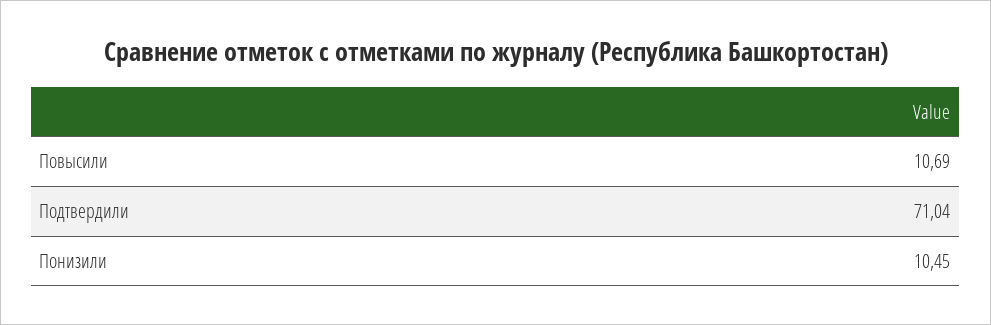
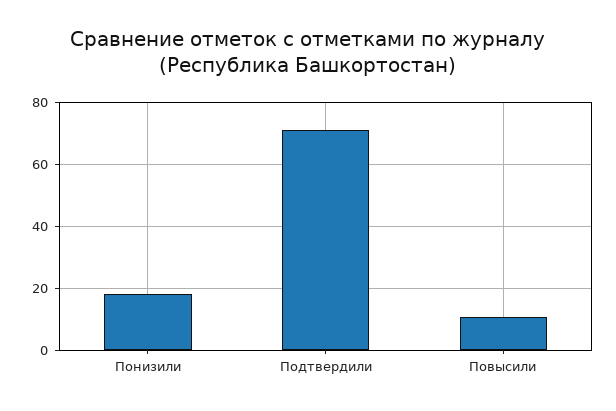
Понизили: 10.45 -> 18

